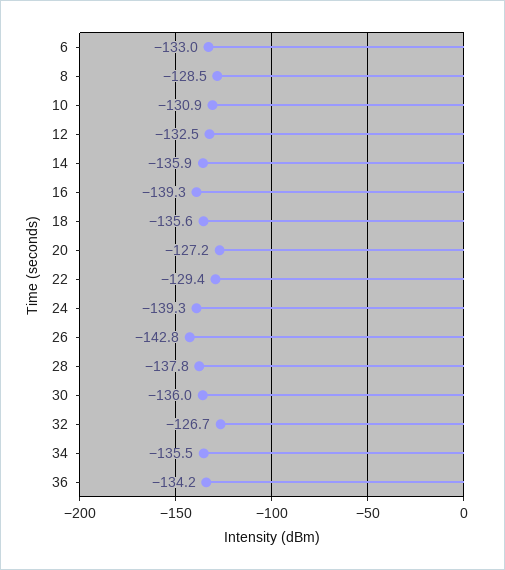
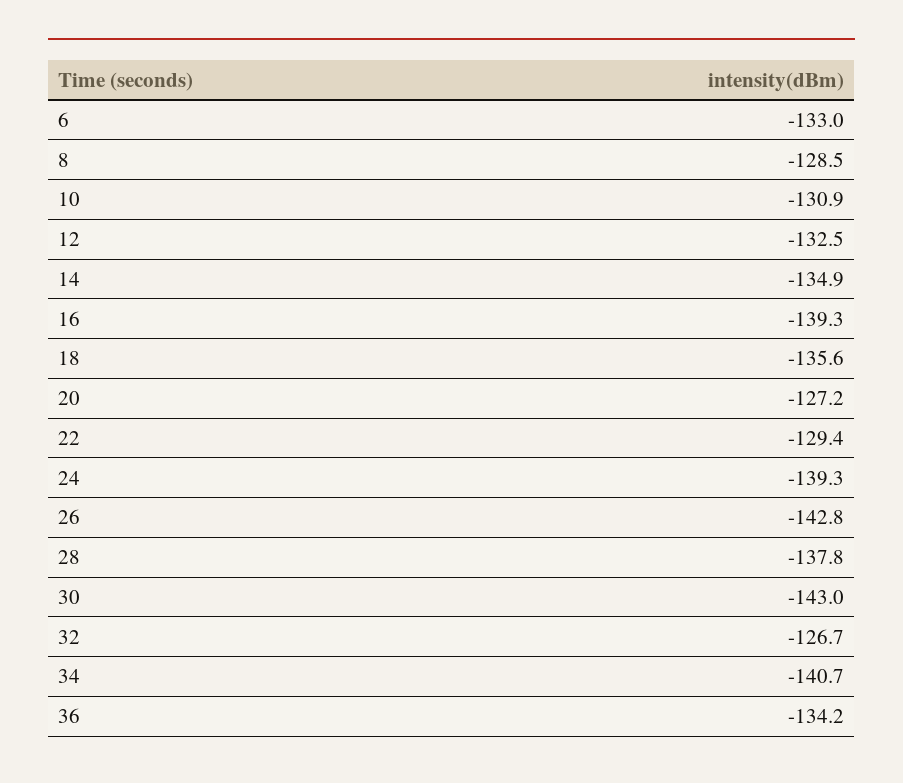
14: -135.9 -> -134.9
30: -136 -> -143
34: -135.5 -> -140.7

